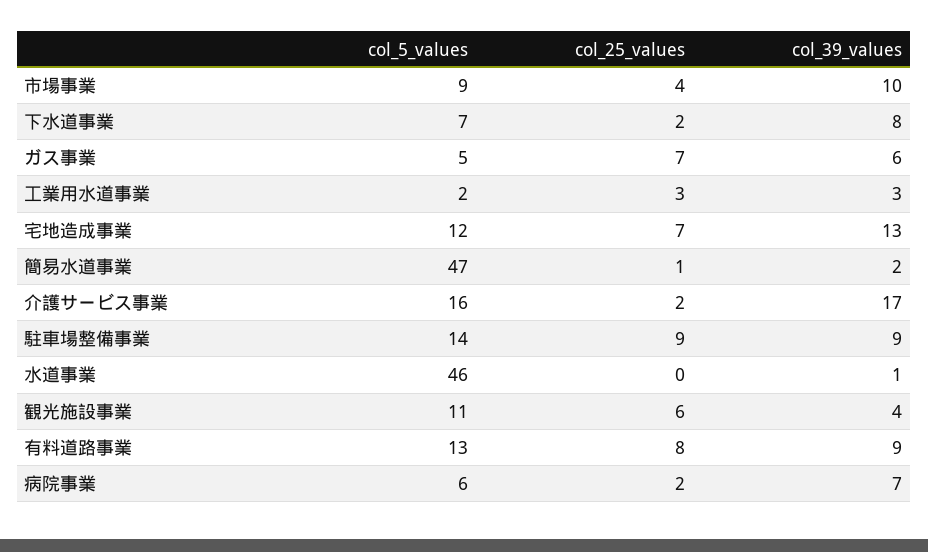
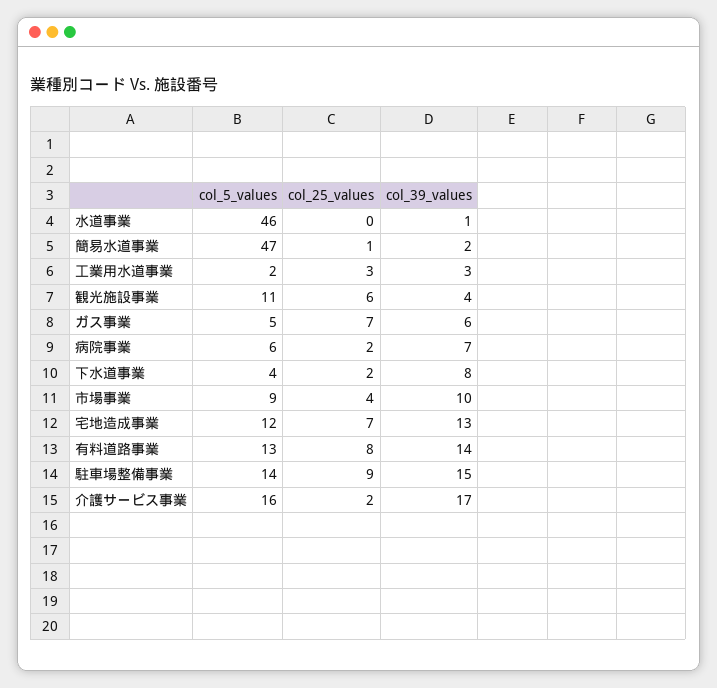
col_5_values, 下水道事業: 7 -> 4
col_39_values, 駐車場整備事業: 9 -> 15
col_39_values, 有料道路事業: 9 -> 14

